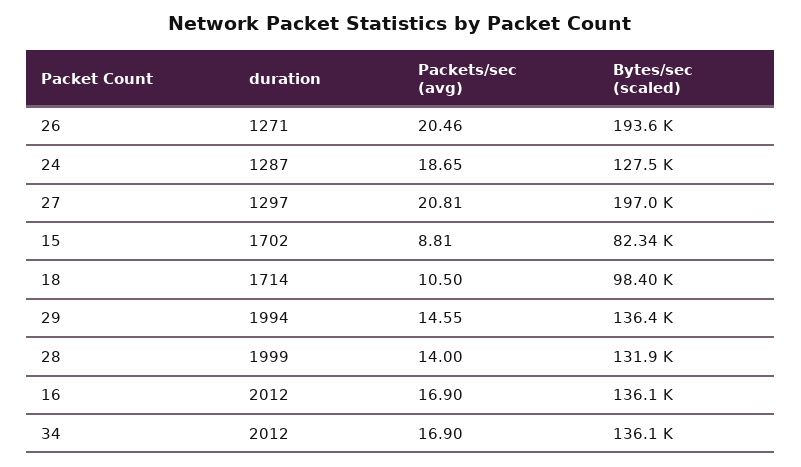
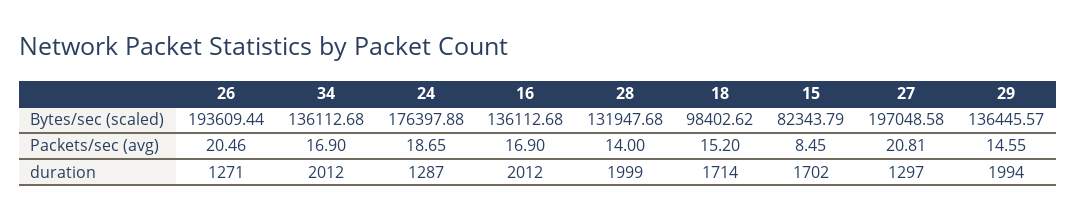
Bytes/sec (scaled), 24: 127500 -> 176397.88
Packets/sec (avg), 15: 8.81 -> 8.45
Packets/sec (avg), 18: 10.5 -> 15.2

